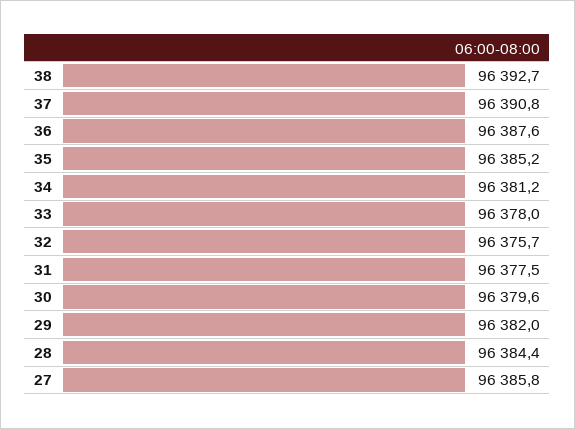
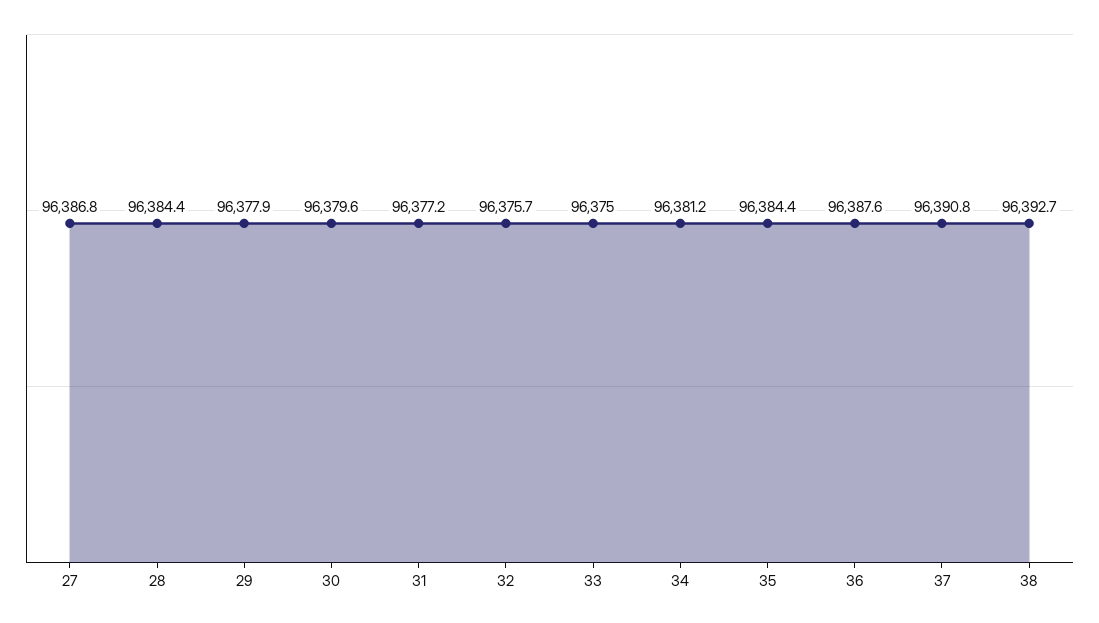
35: 96385.2 -> 96384.4
33: 96378 -> 96375
31: 96377.5 -> 96377.2
29: 96382 -> 96377.9
27: 96385.8 -> 96386.8

